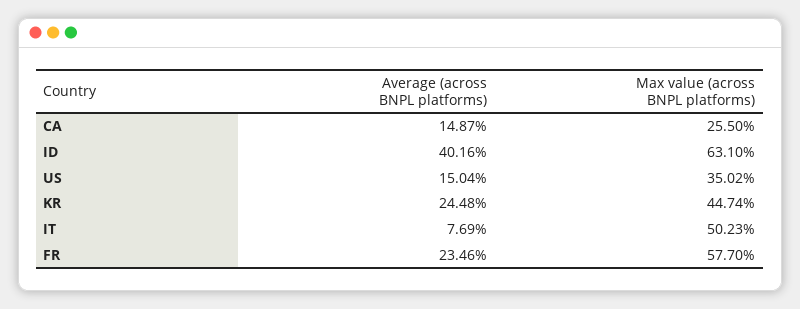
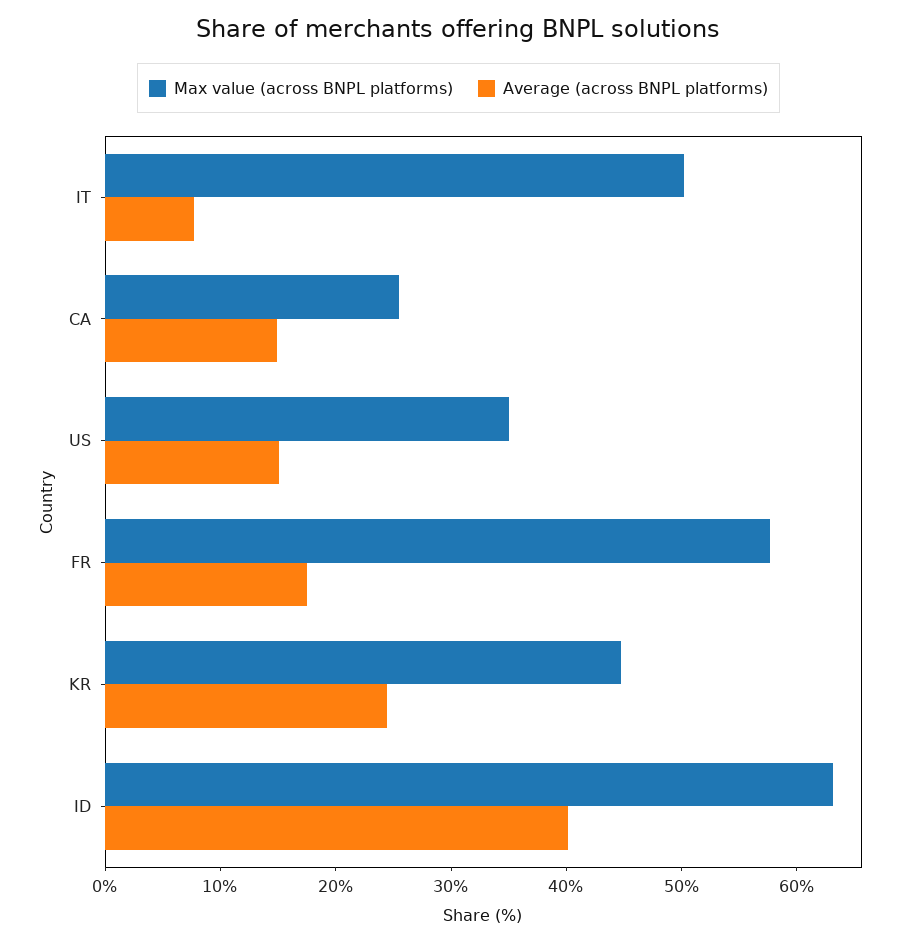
Average (across BNPL platforms), FR: 23.46 -> 18

